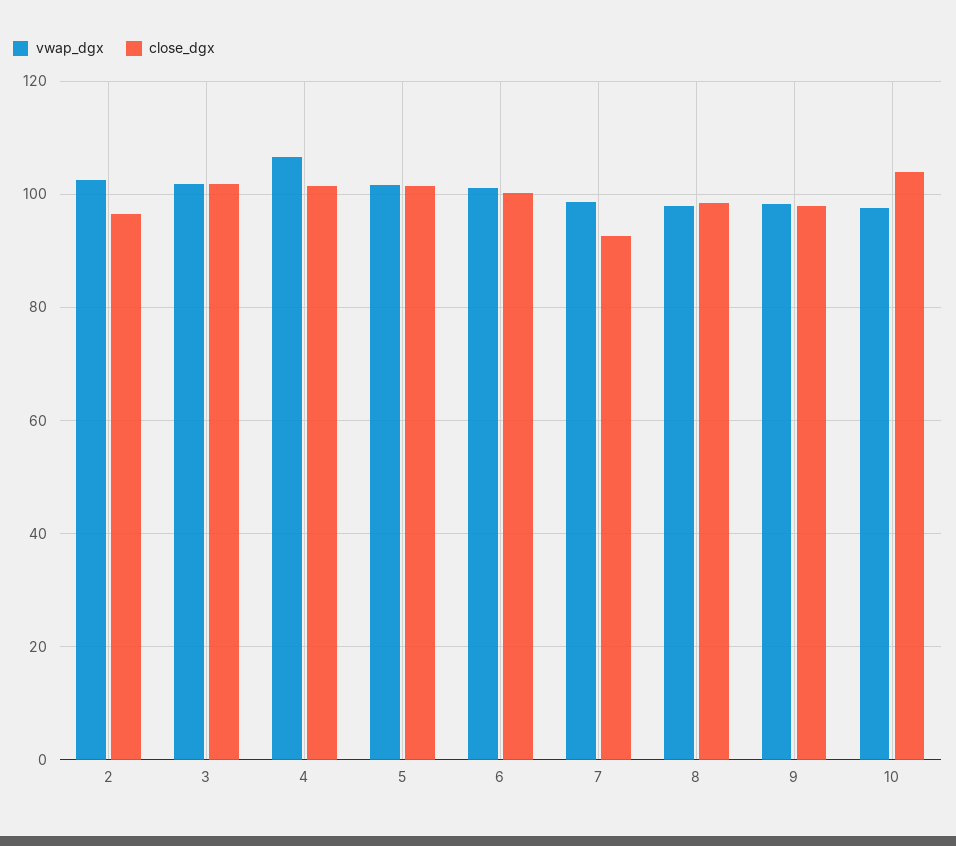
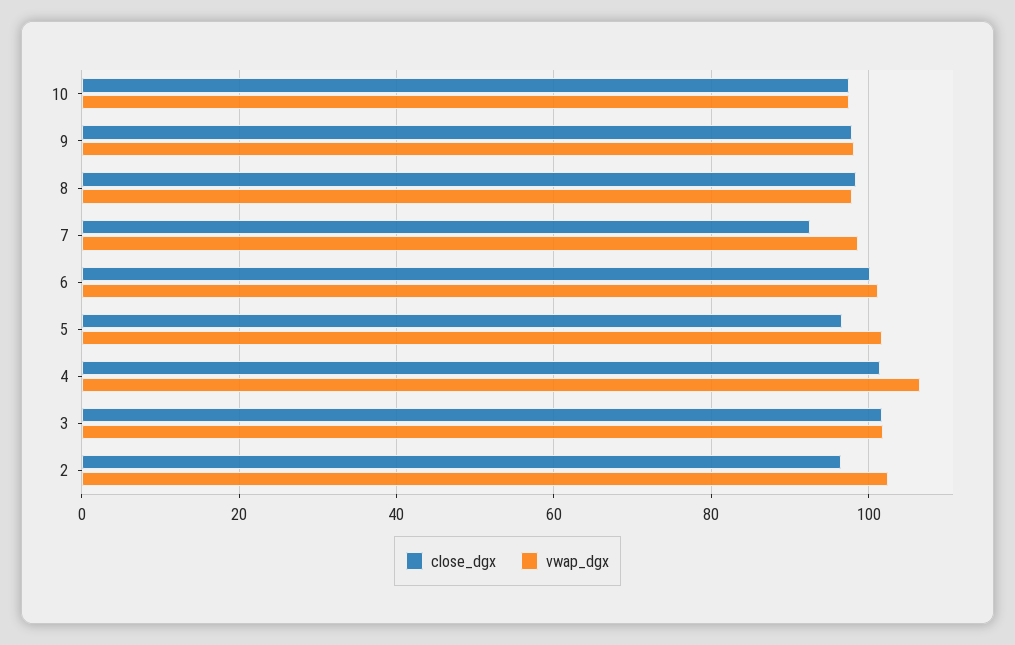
close_dgx, 5: 102 -> 96
close_dgx, 10: 104 -> 98

